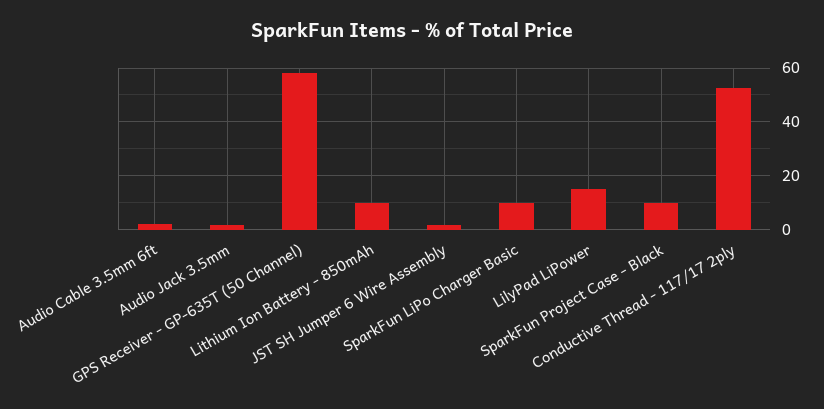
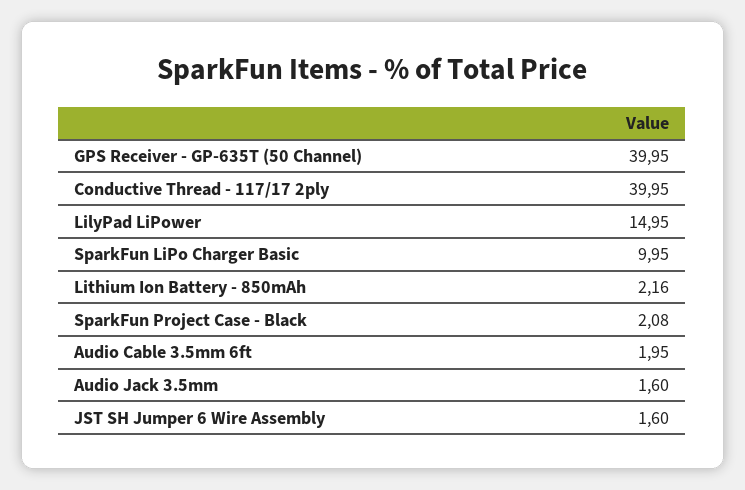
GPS Receiver - GP-635T (50 Channel): 57.5 -> 39.95
Lithium Ion Battery - 850mAh: 10 -> 2.16
SparkFun Project Case - Black: 10 -> 2.08
Conductive Thread - 117/17 2ply: 52.5 -> 39.95

